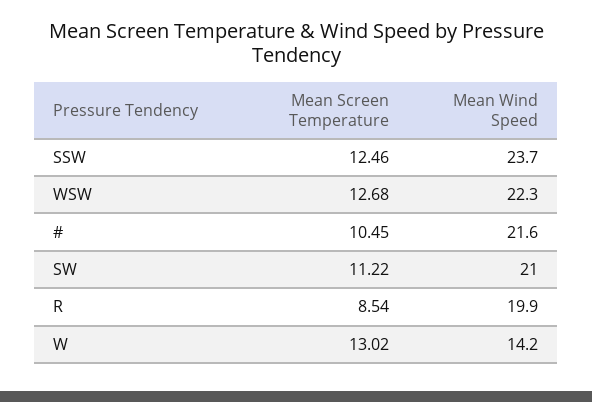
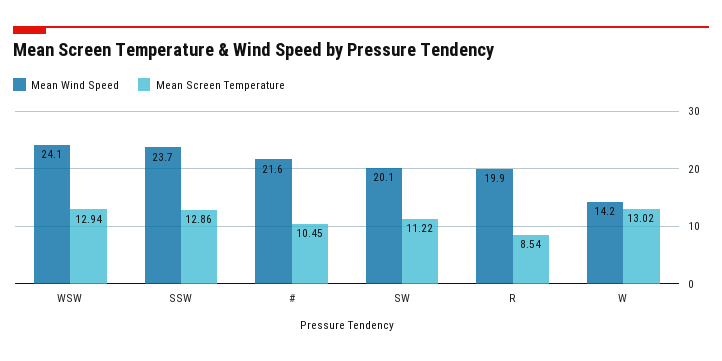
Mean Screen Temperature, SSW: 12.46 -> 12.86
Mean Screen Temperature, WSW: 12.68 -> 12.94
Mean Wind Speed, WSW: 22.3 -> 24.1
Mean Wind Speed, SW: 21 -> 20.1

